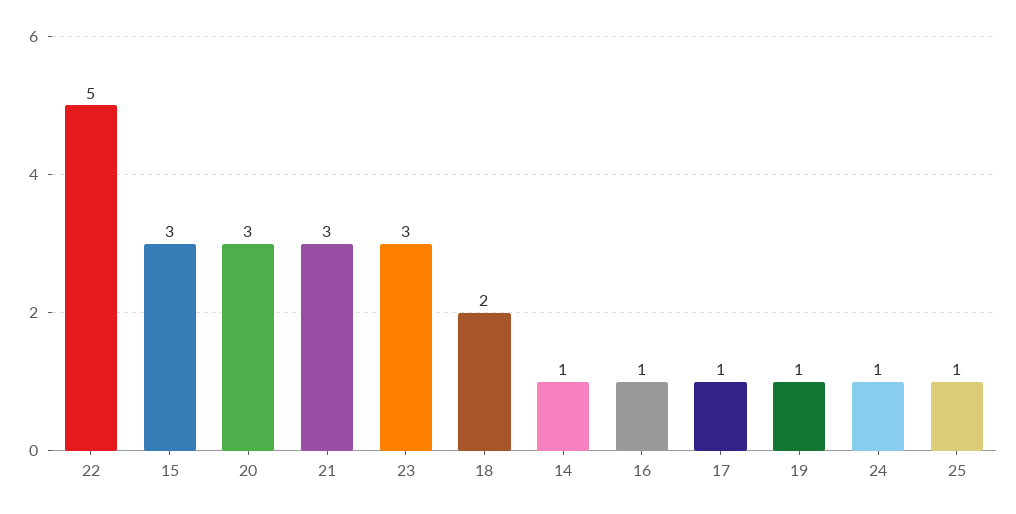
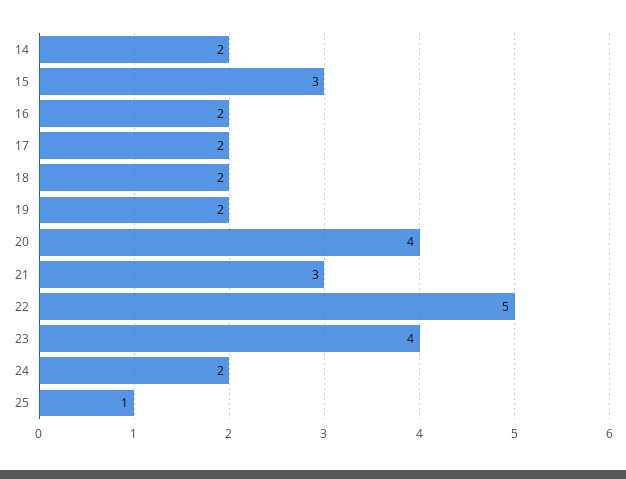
20: 3 -> 4
23: 3 -> 4
14: 1 -> 2
16: 1 -> 2
17: 1 -> 2
19: 1 -> 2
24: 1 -> 2

